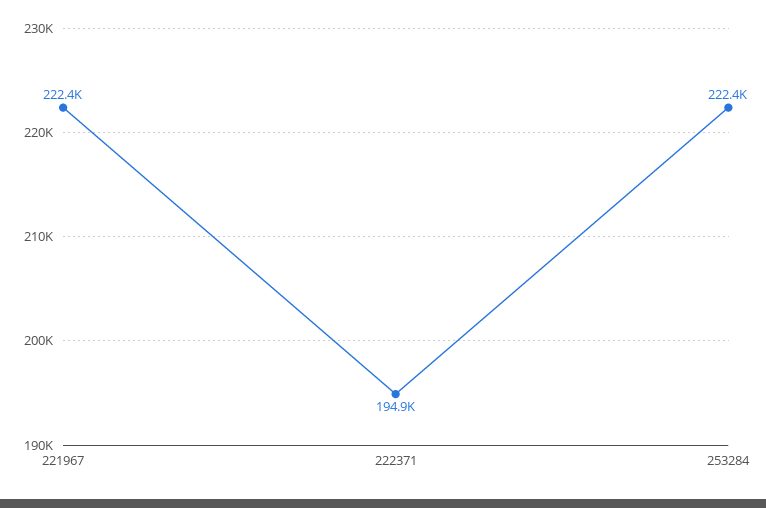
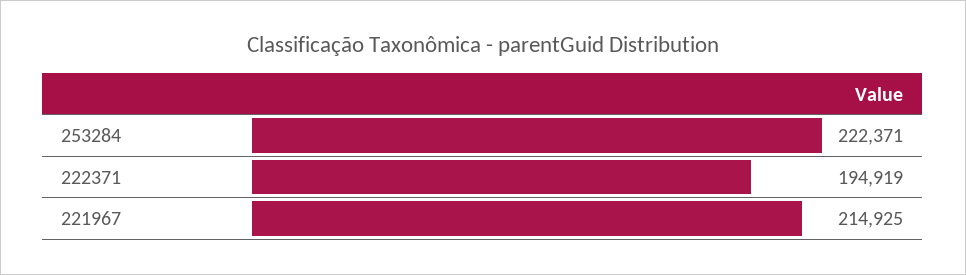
221967: 222400 -> 214925

